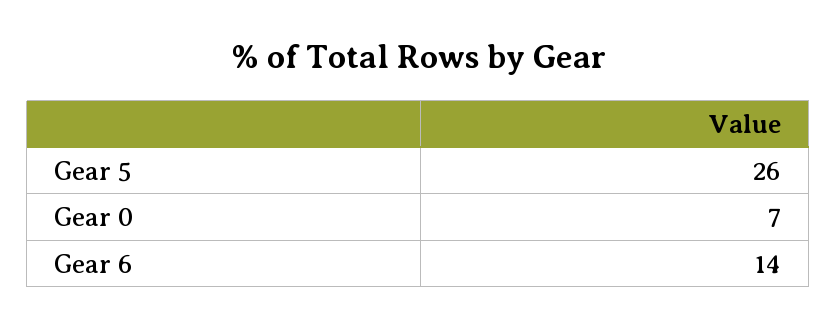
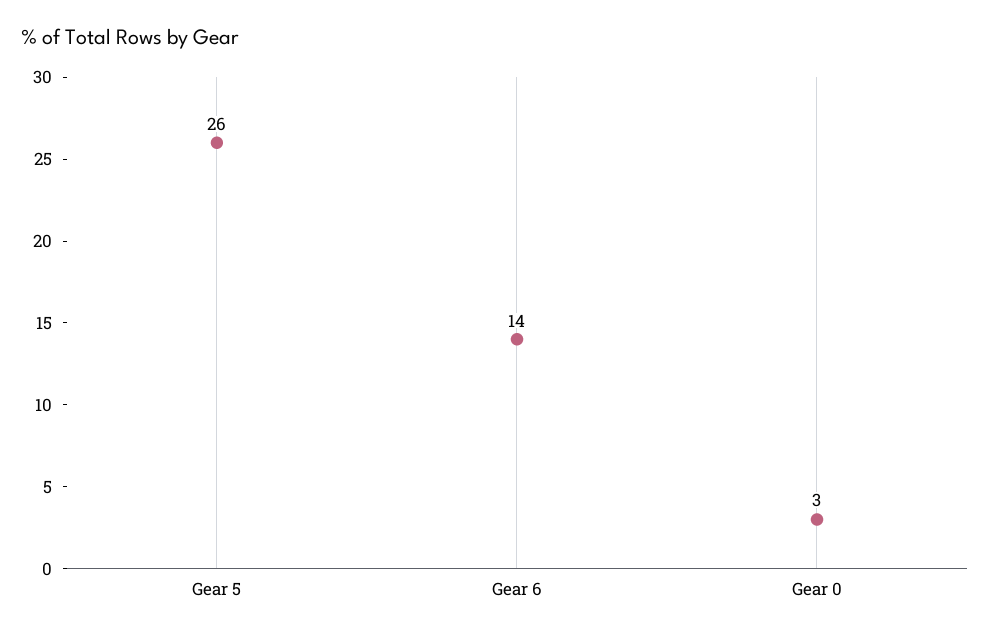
Gear 0: 7 -> 3

